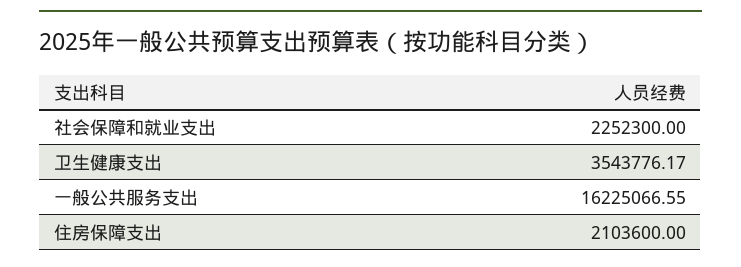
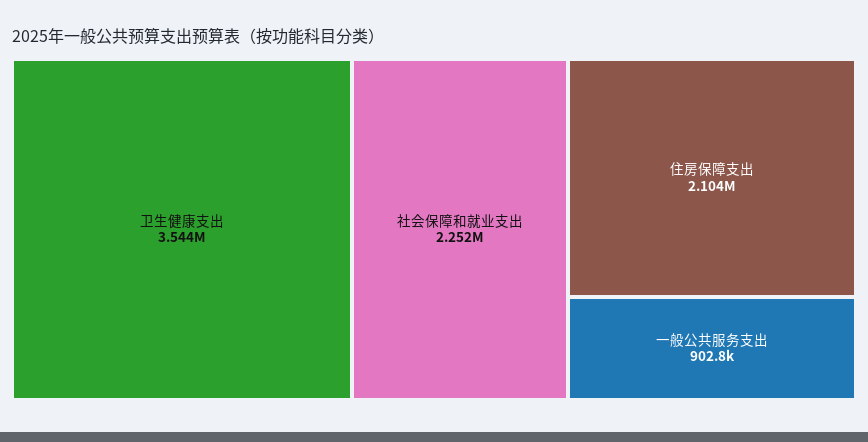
一般公共服务支出: 16225066.55 -> 902800

